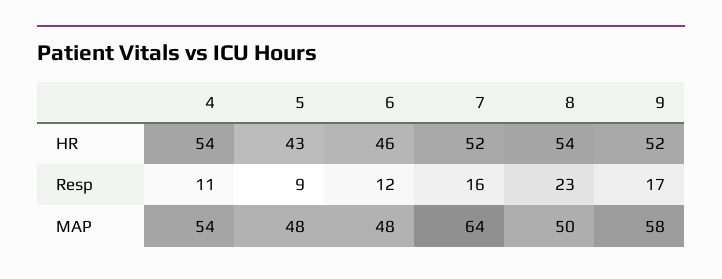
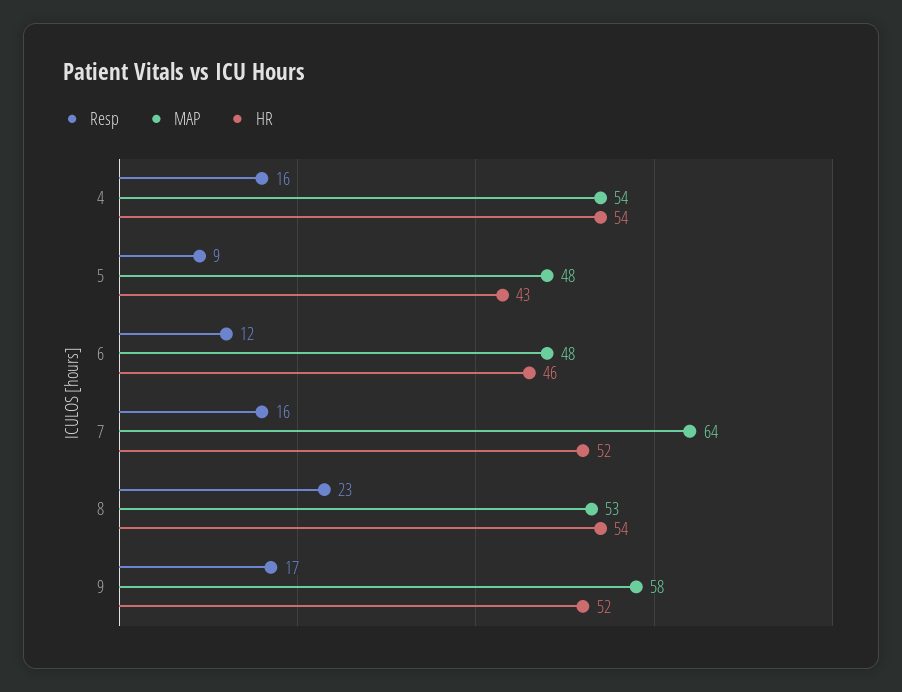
Resp, 4: 11 -> 16
MAP, 8: 50 -> 53

